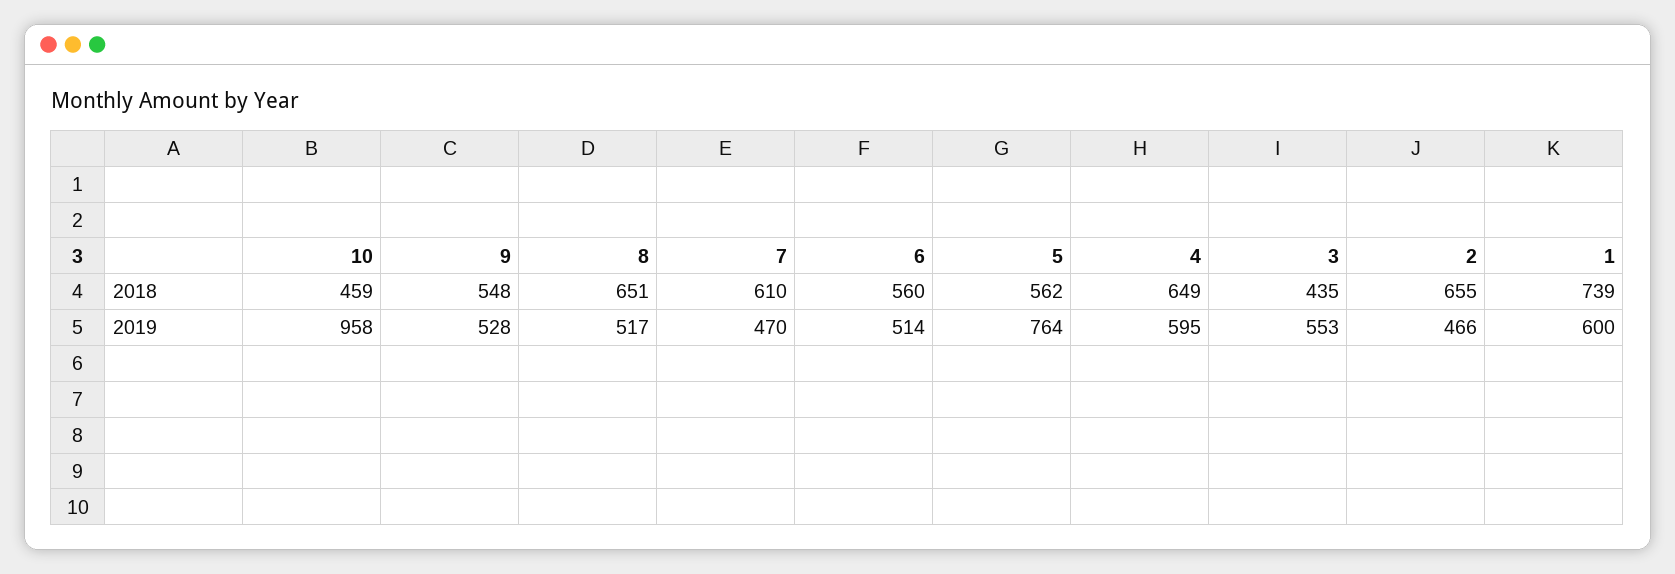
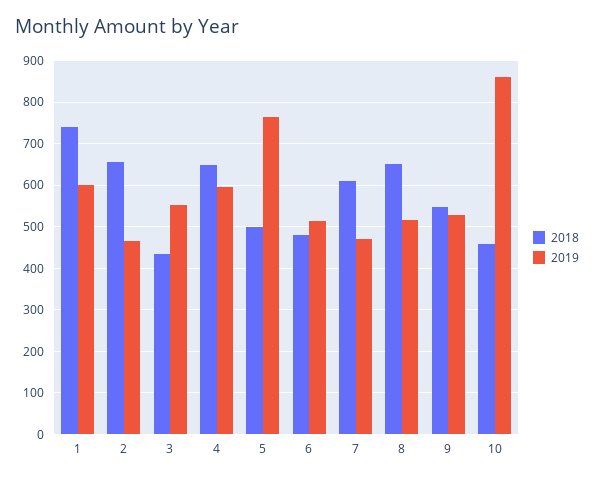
2018, 6: 560 -> 480
2018, 5: 562 -> 500
2019, 10: 958 -> 860

